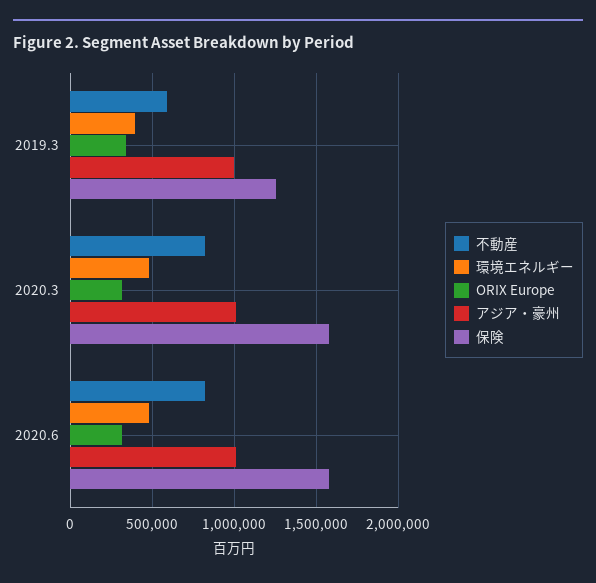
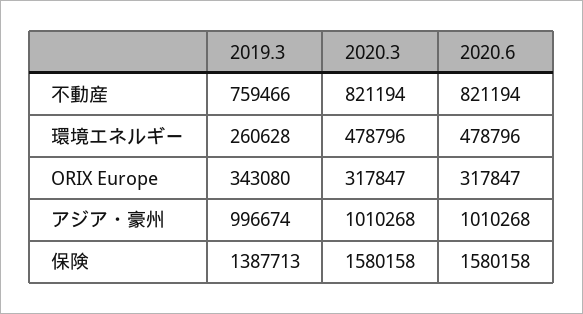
不動産, 2019.3: 600000 -> 759466
環境エネルギー, 2019.3: 400000 -> 260628
保険, 2019.3: 1250000 -> 1387713

